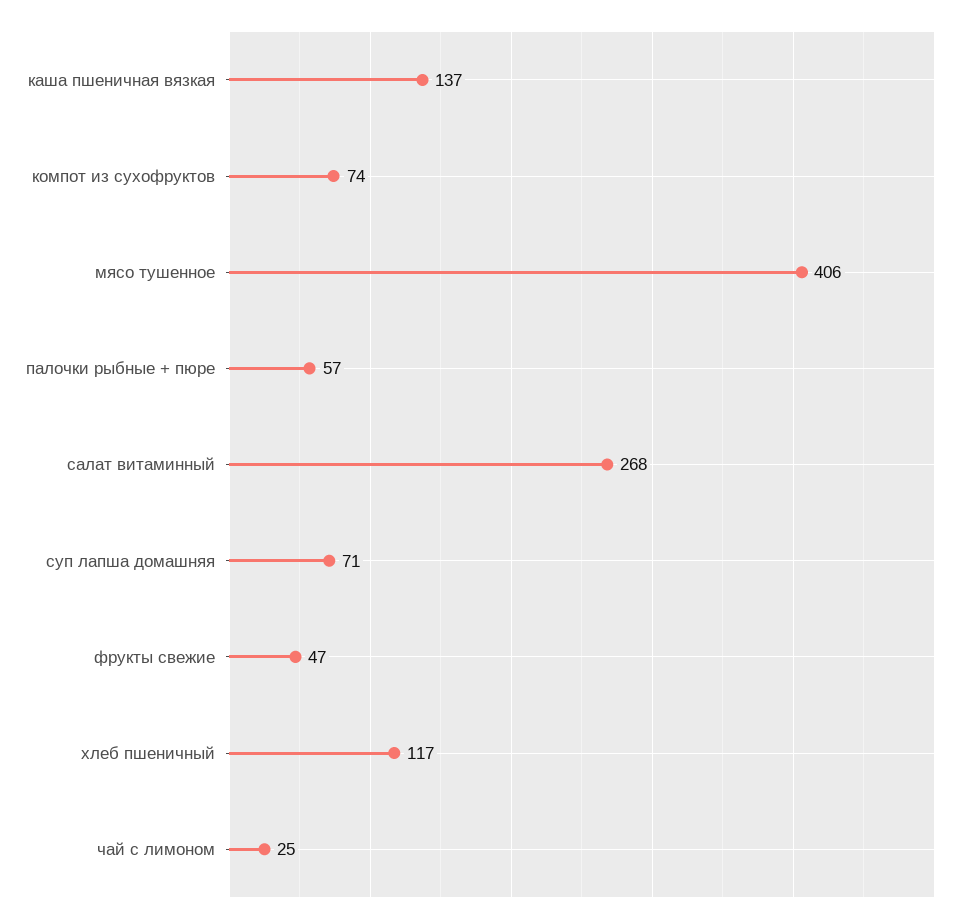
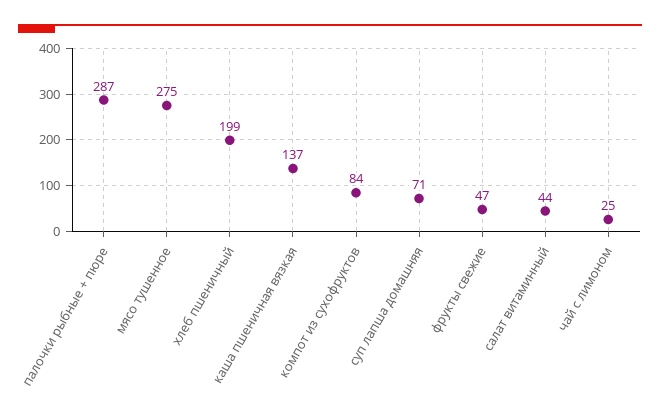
компот из сухофруктов: 74 -> 84
мясо тушенное: 406 -> 275
палочки рыбные + пюре: 57 -> 287
салат витаминный: 268 -> 44
хлеб пшеничный: 117 -> 199

